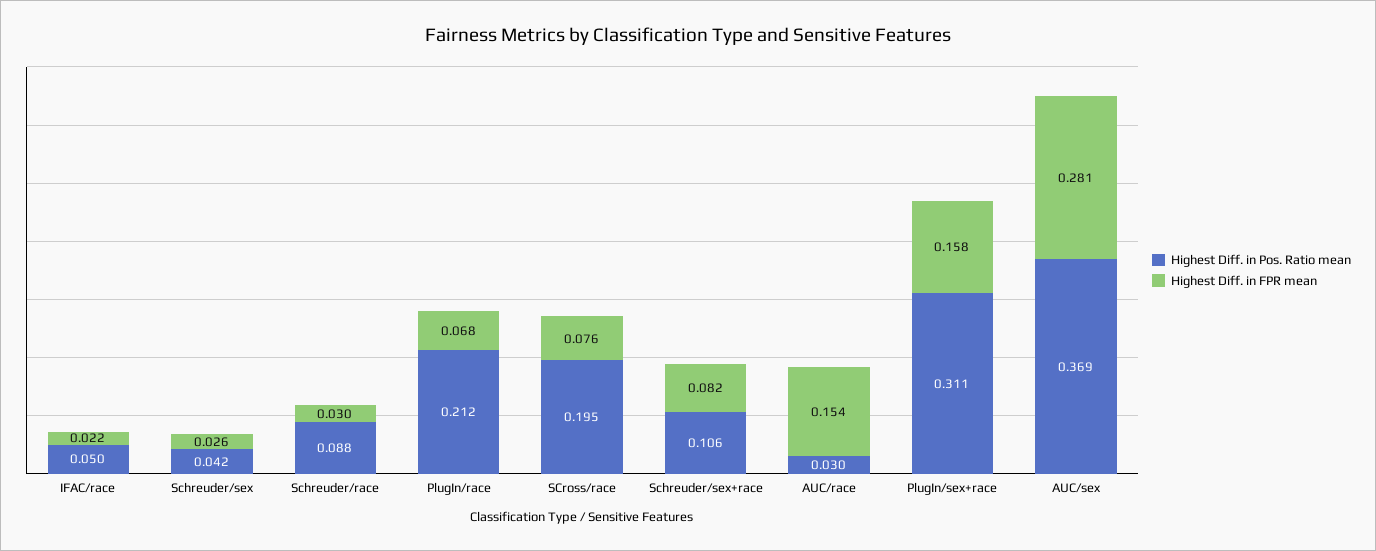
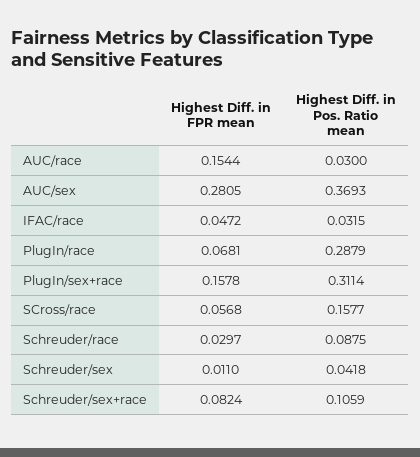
Highest Diff. in Pos. Ratio mean, IFAC/race: 0.05 -> 0.0315
Highest Diff. in FPR mean, IFAC/race: 0.022 -> 0.0472
Highest Diff. in FPR mean, Schreuder/sex: 0.026 -> 0.011
Highest Diff. in Pos. Ratio mean, PlugIn/race: 0.212 -> 0.2879
Highest Diff. in Pos. Ratio mean, SCross/race: 0.195 -> 0.1577
Highest Diff. in FPR mean, SCross/race: 0.076 -> 0.0568

